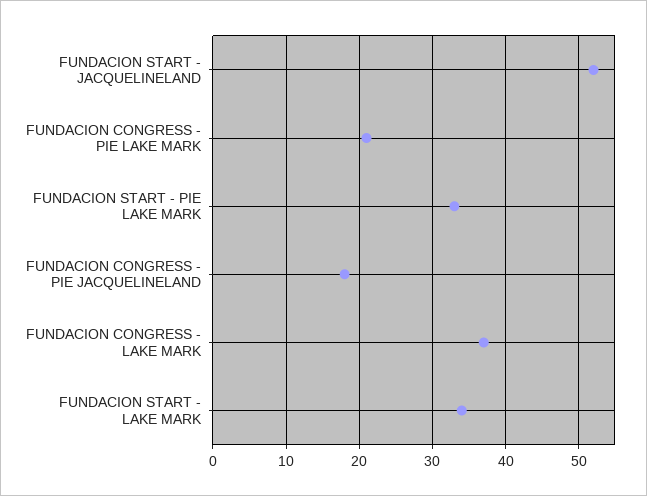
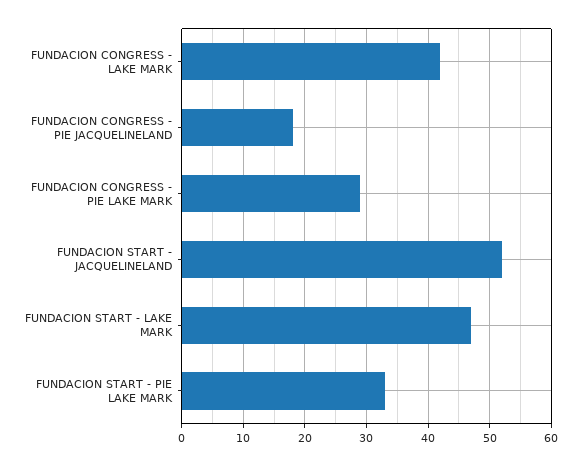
FUNDACION CONGRESS - PIE LAKE MARK: 21 -> 29
FUNDACION CONGRESS - LAKE MARK: 37 -> 42
FUNDACION START - LAKE MARK: 34 -> 47

